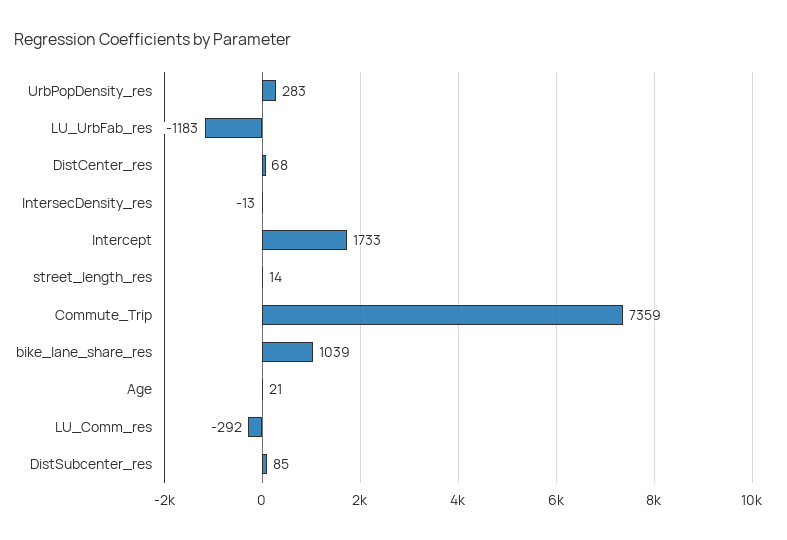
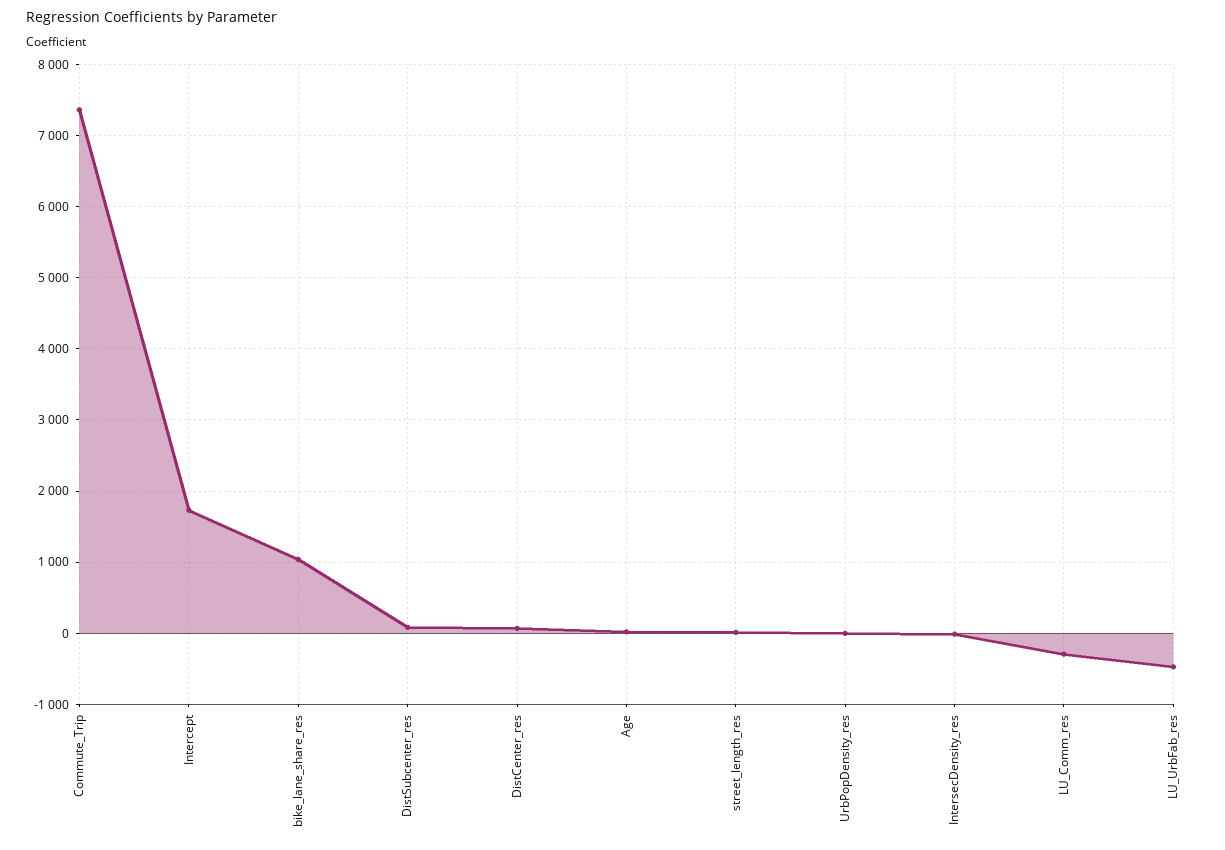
UrbPopDensity_res: 283 -> 0
LU_UrbFab_res: -1183 -> -500

